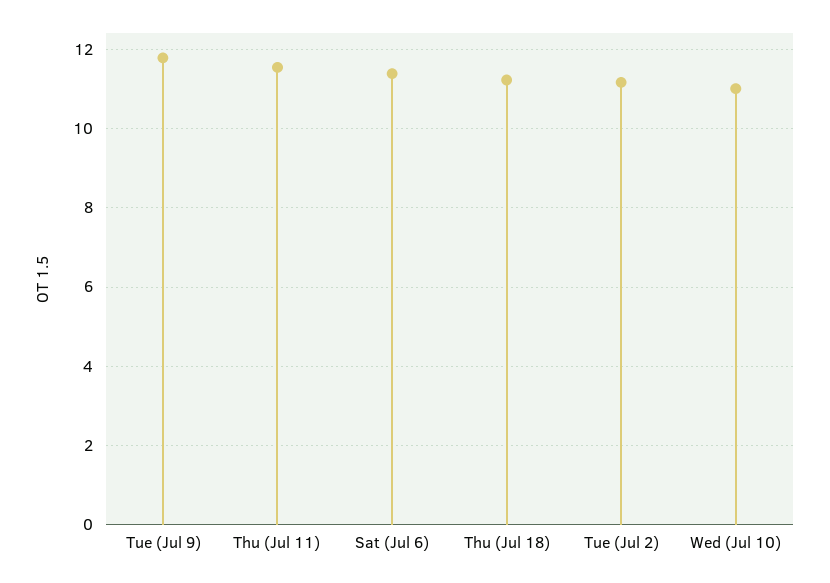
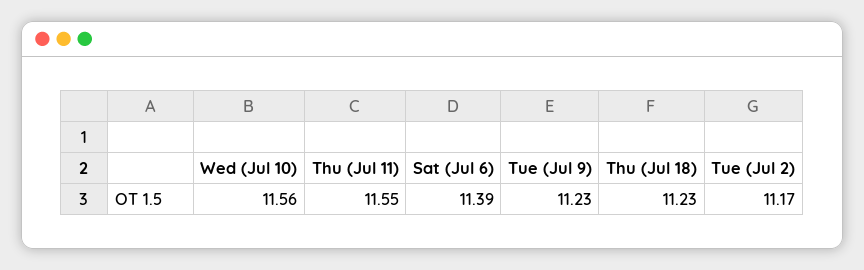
Tue (Jul 9): 11.8 -> 11.23
Wed (Jul 10): 11 -> 11.56

